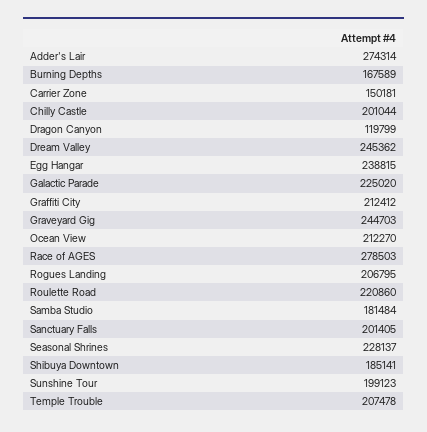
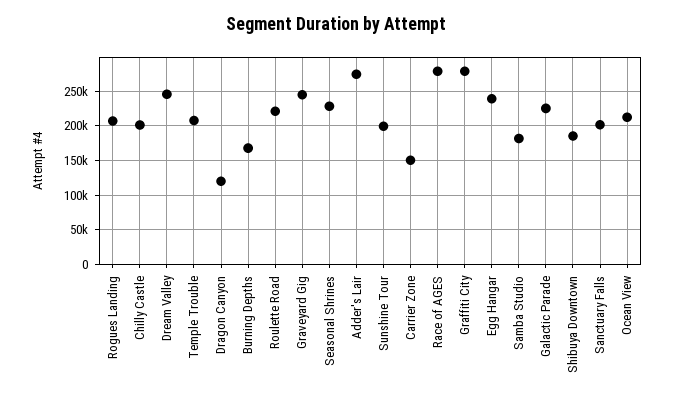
Graffiti City: 212412 -> 280000

